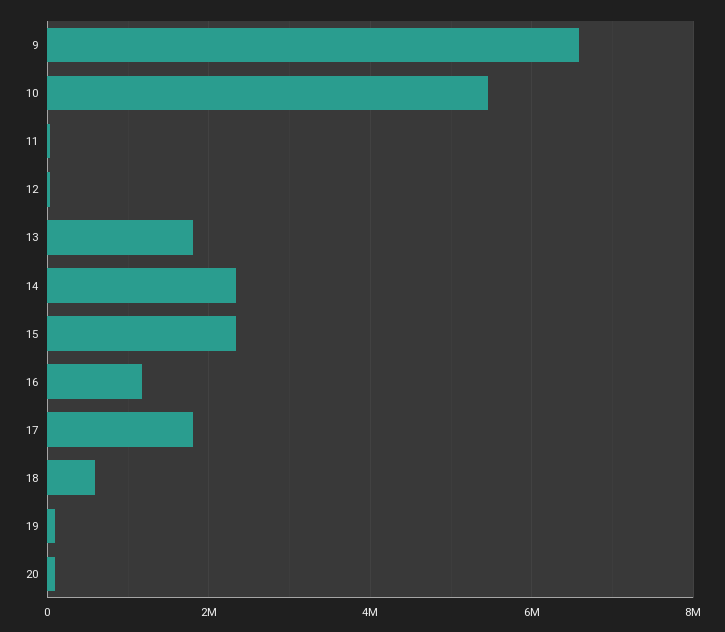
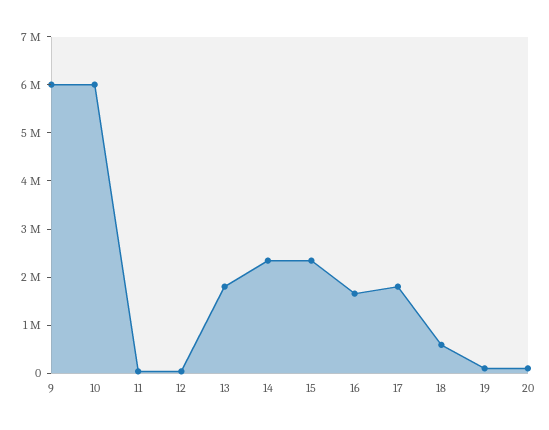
9: 6600000 -> 6000000
10: 5400000 -> 6000000
16: 1200000 -> 1600000

